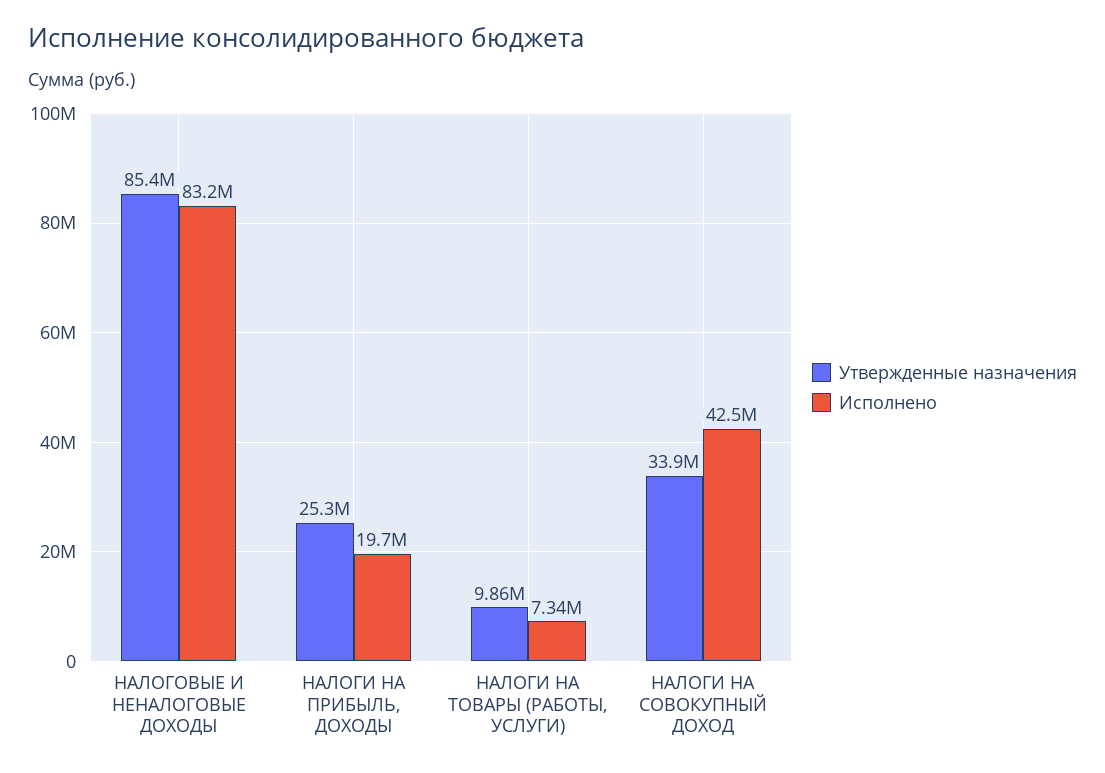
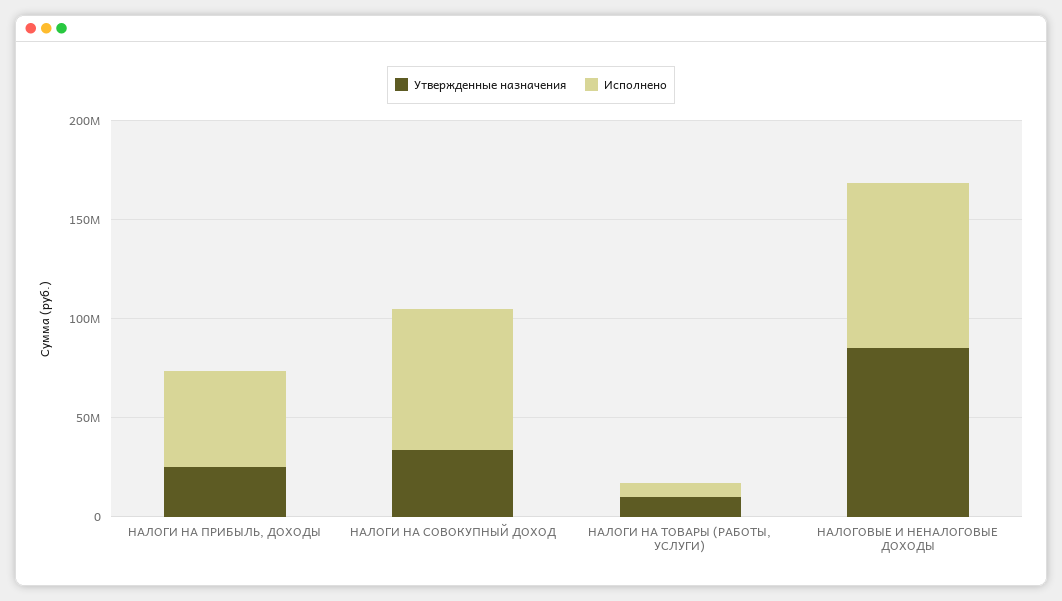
Исполнено, НАЛОГИ НА ПРИБЫЛЬ, ДОХОДЫ: 19700000 -> 50000000
Исполнено, НАЛОГИ НА СОВОКУПНЫЙ ДОХОД: 42500000 -> 70000000

